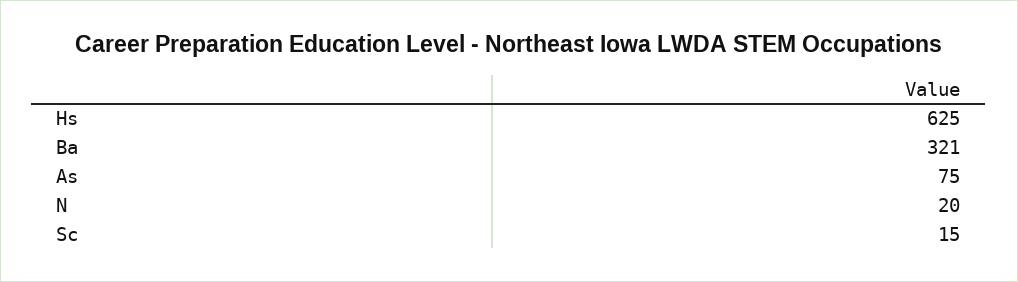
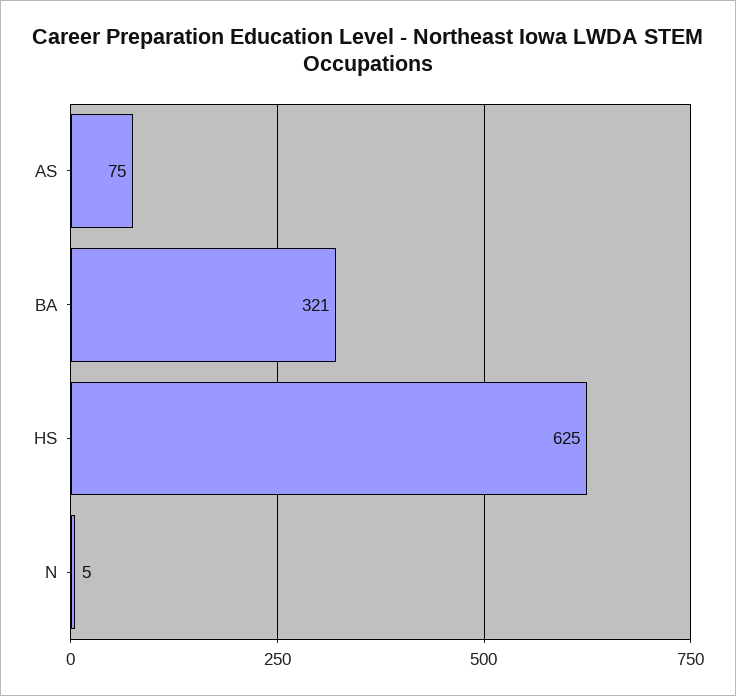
N: 20 -> 5
Sc: 15 -> none

